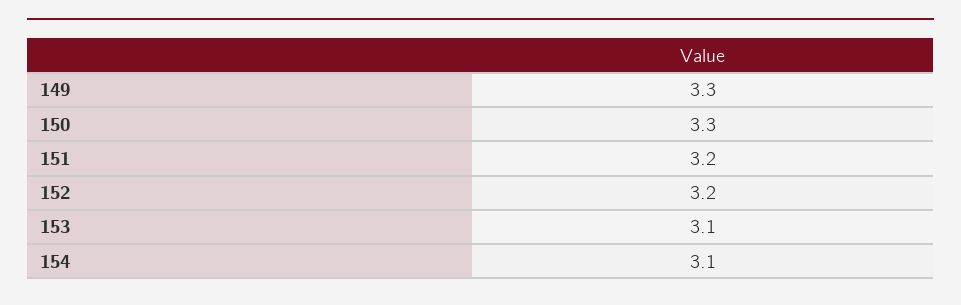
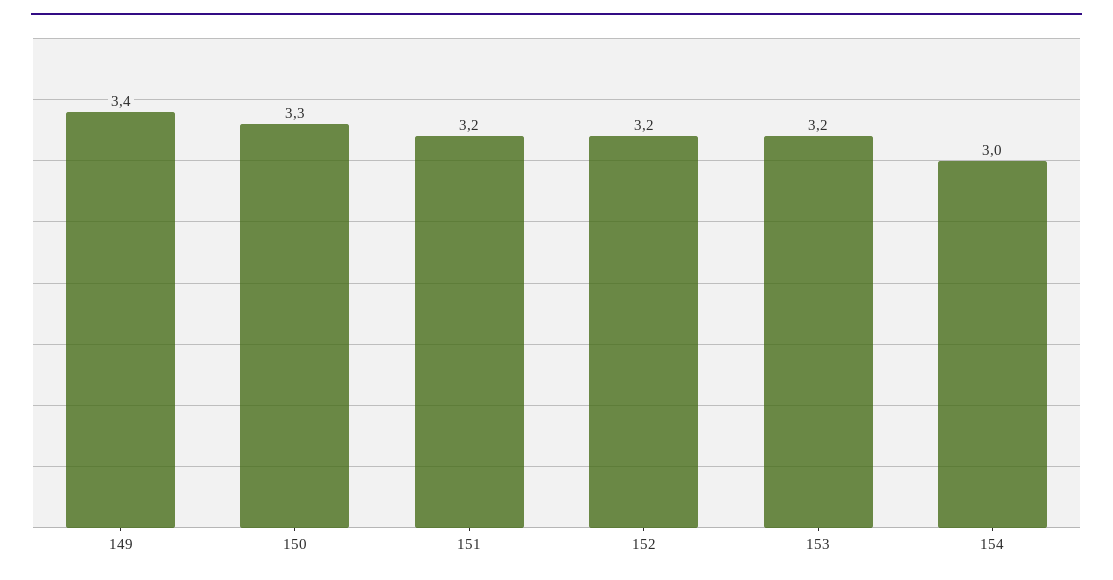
149: 3.3 -> 3.4
153: 3.1 -> 3.2
154: 3.1 -> 3

